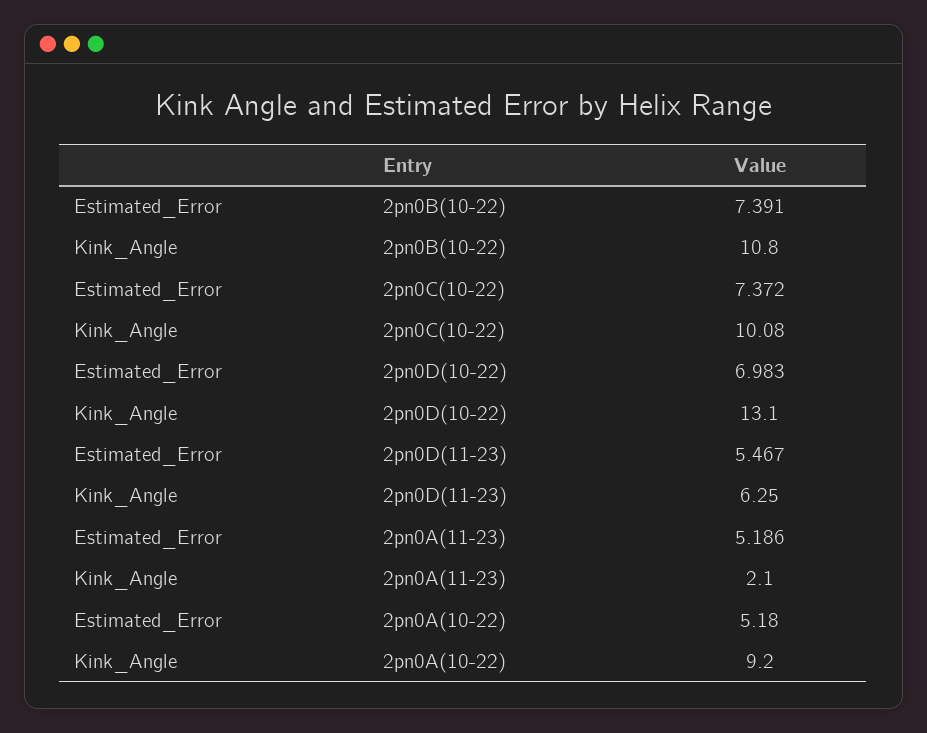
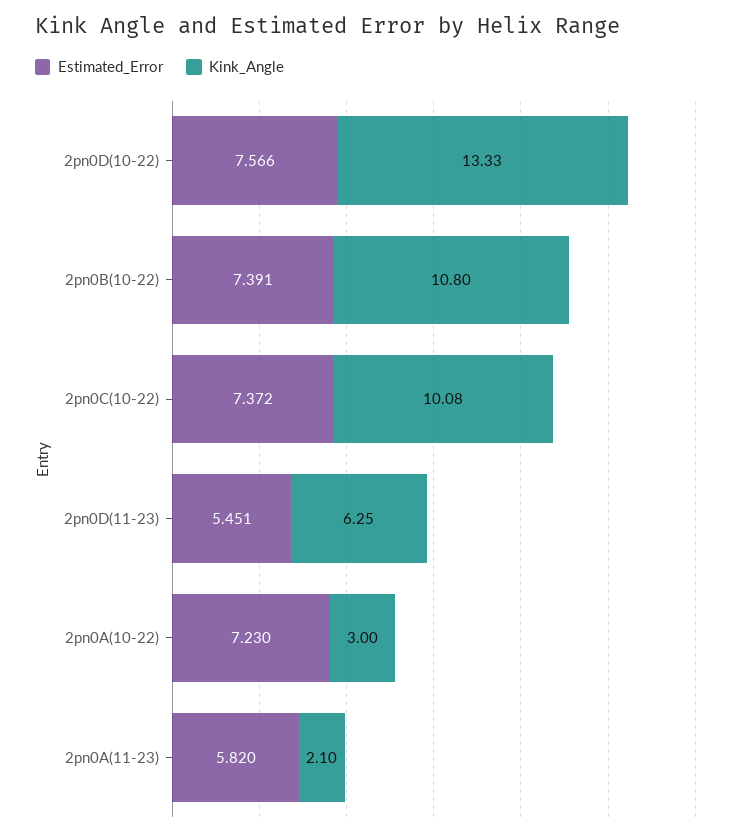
Estimated_Error, 2pn0D(10-22): 6.983 -> 7.566
Kink_Angle, 2pn0D(10-22): 13.1 -> 13.33
Estimated_Error, 2pn0D(11-23): 5.467 -> 5.451
Estimated_Error, 2pn0A(11-23): 5.186 -> 5.82
Estimated_Error, 2pn0A(10-22): 5.18 -> 7.23
Kink_Angle, 2pn0A(10-22): 9.2 -> 3

